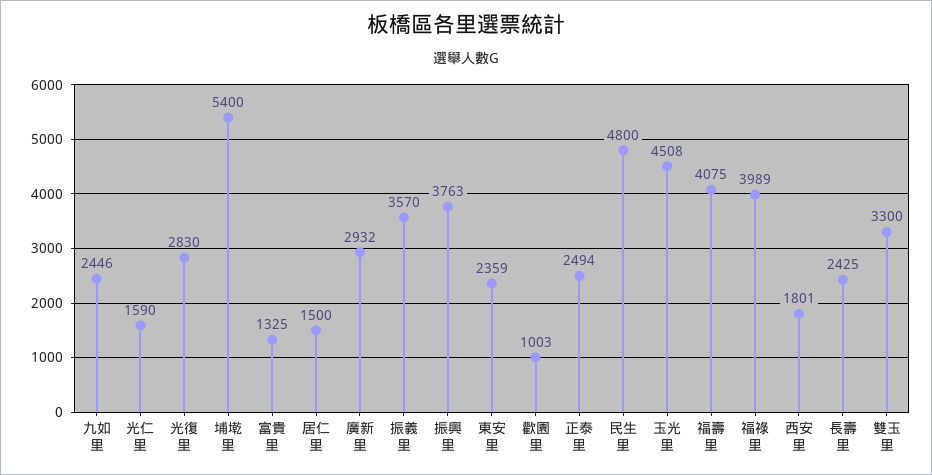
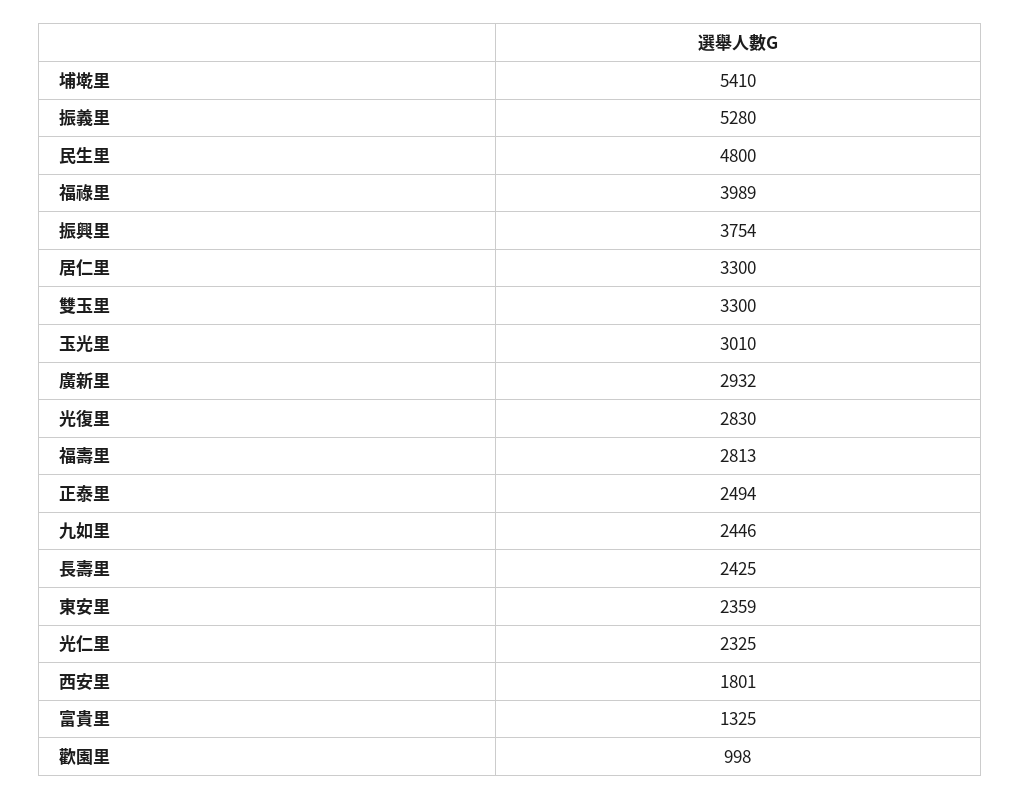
光仁里: 1590 -> 2325
埔墘里: 5400 -> 5410
居仁里: 1500 -> 3300
振義里: 3570 -> 5280
振興里: 3763 -> 3754
歡園里: 1003 -> 998
玉光里: 4508 -> 3010
福壽里: 4075 -> 2813

